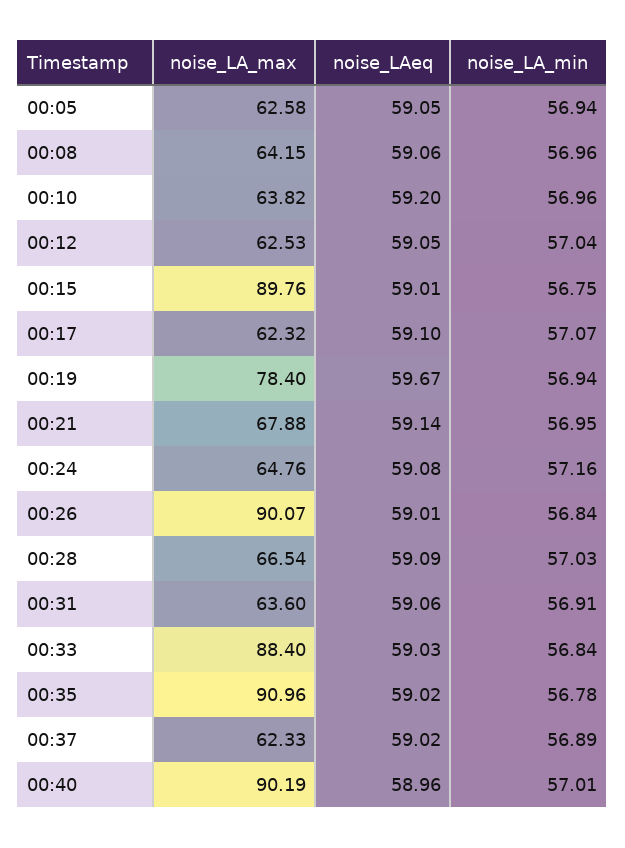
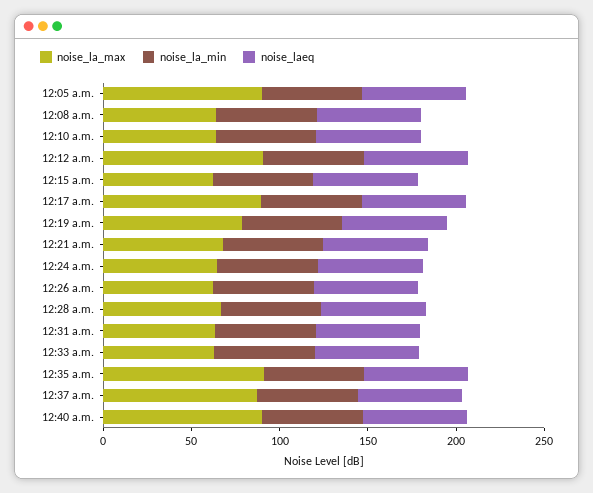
noise_LA_max, 00:05: 62.58 -> 90
noise_LA_max, 00:12: 62.53 -> 90
noise_LA_max, 00:15: 89.76 -> 60
noise_LA_max, 00:17: 62.32 -> 90
noise_LA_max, 00:26: 90.07 -> 60
noise_LA_max, 00:33: 88.4 -> 60
noise_LA_max, 00:37: 62.33 -> 90

